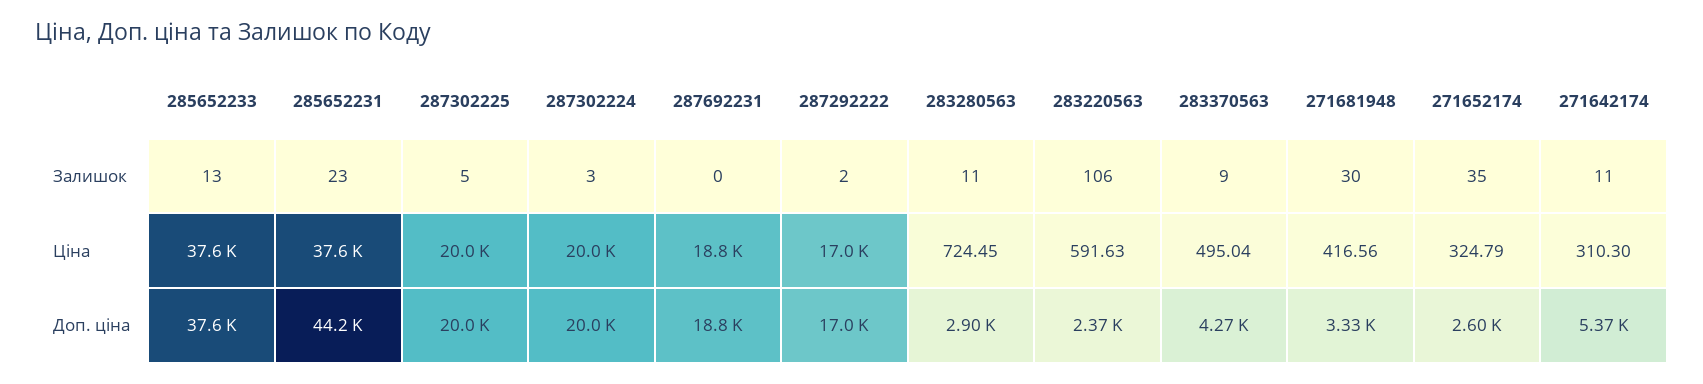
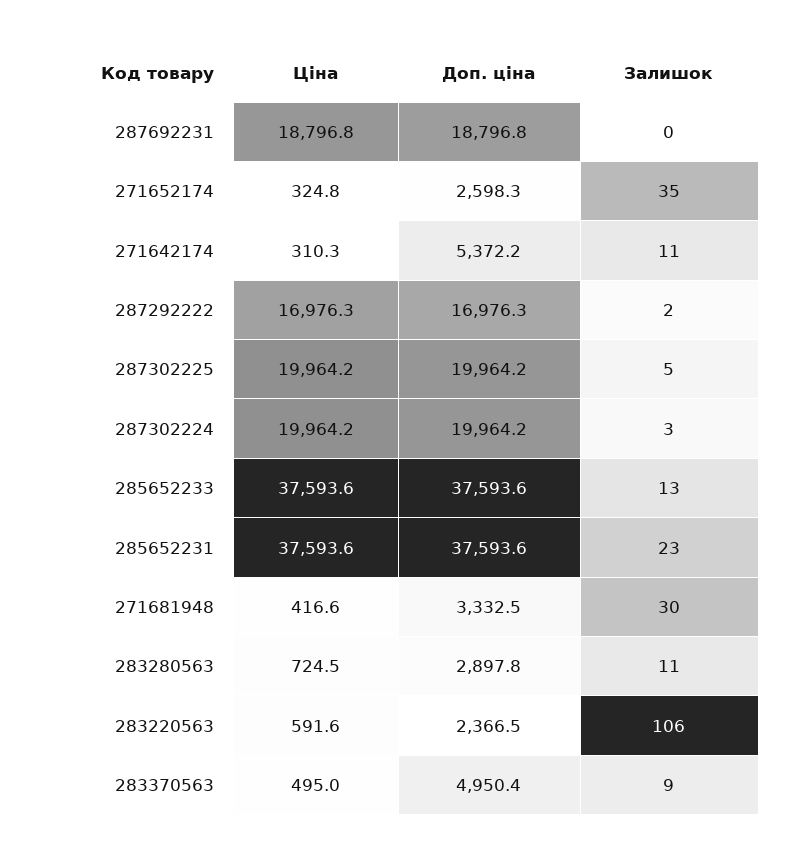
285652231, Доп. ціна: 44200 -> 37593.6
283370563, Доп. ціна: 4270 -> 4950.4

